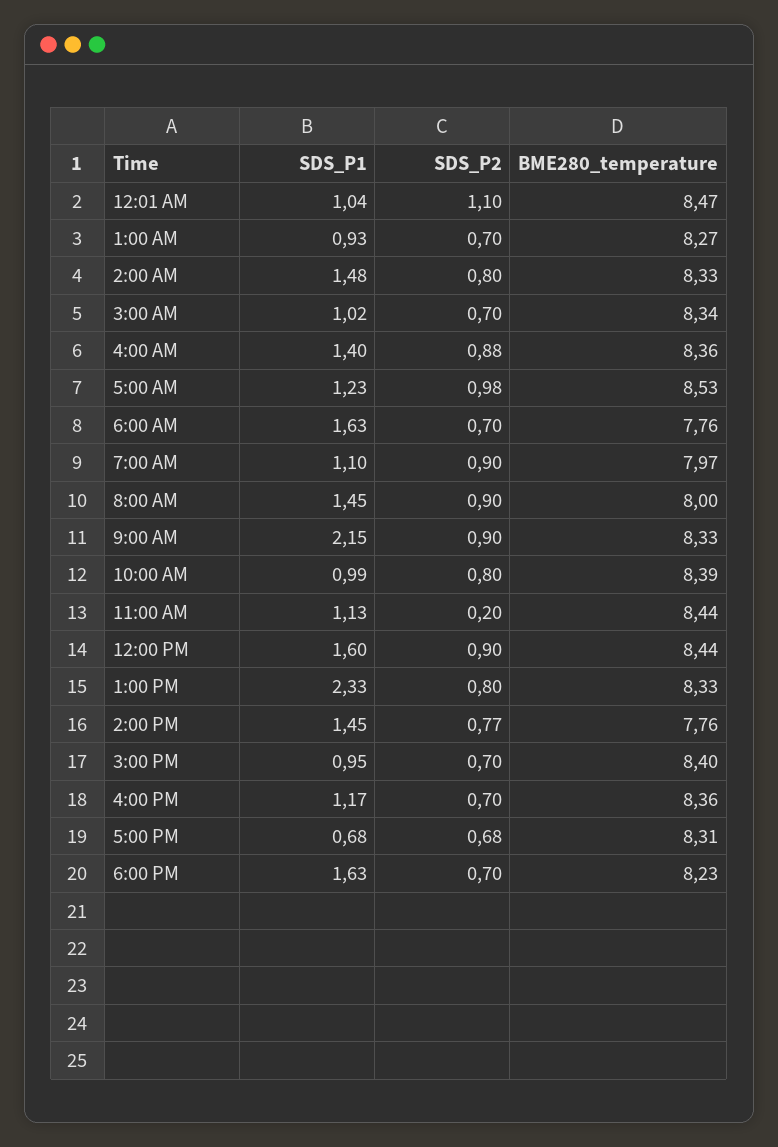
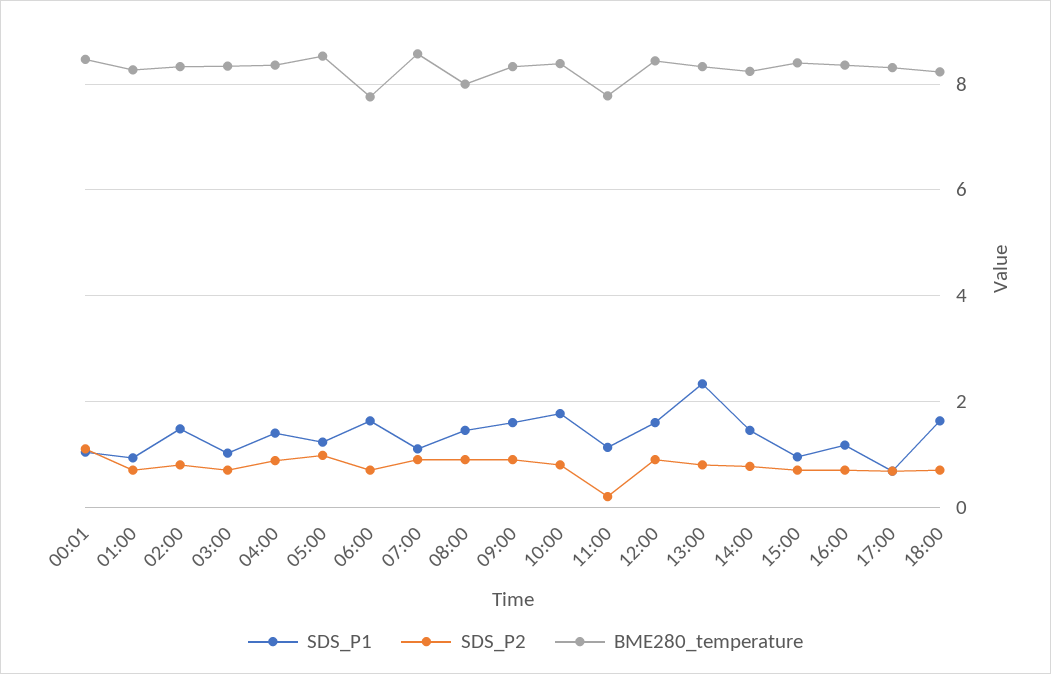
BME280_temperature, 7:00 AM: 7.97 -> 8.6
SDS_P1, 9:00 AM: 2.15 -> 1.6
SDS_P1, 10:00 AM: 0.99 -> 1.8
BME280_temperature, 11:00 AM: 8.44 -> 7.8
BME280_temperature, 2:00 PM: 7.76 -> 8.2

